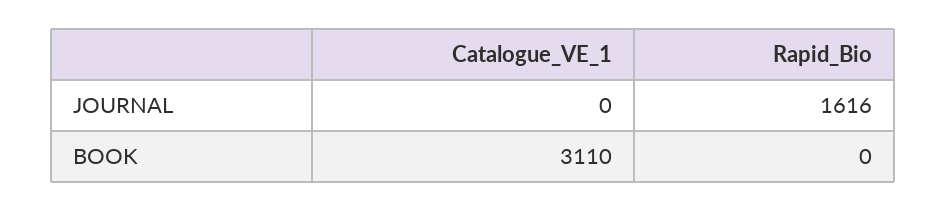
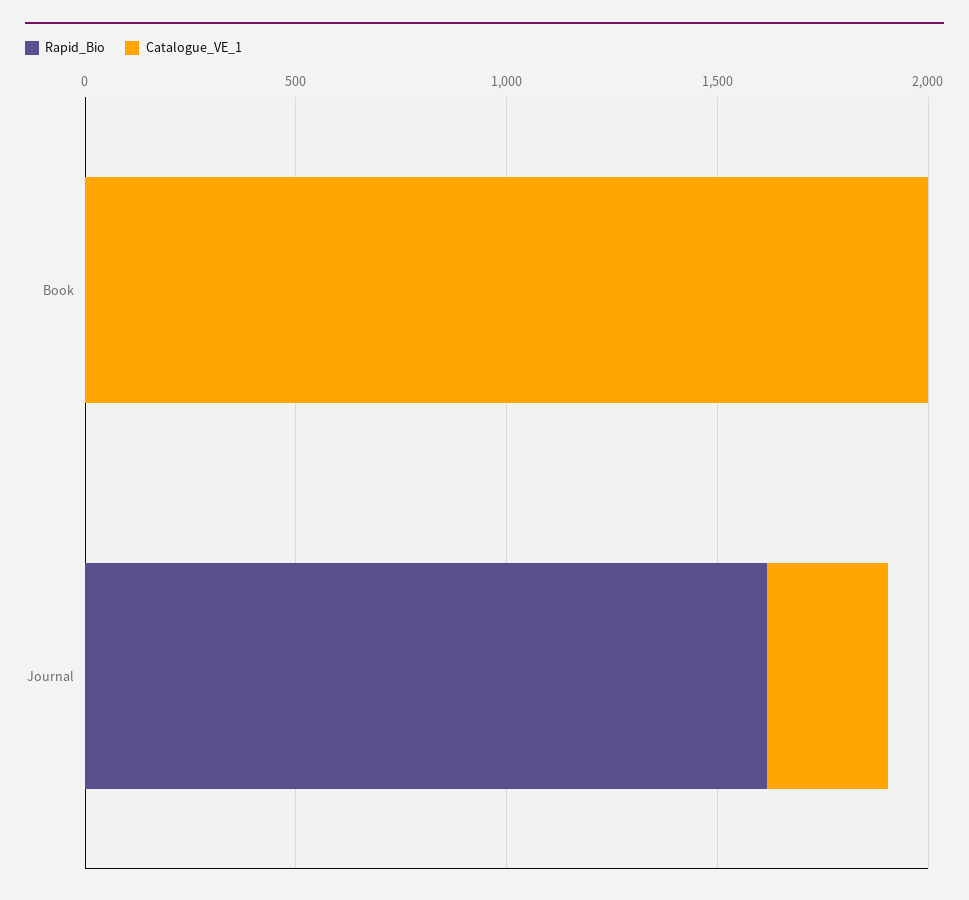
Catalogue_VE_1, JOURNAL: 0 -> 300
Catalogue_VE_1, BOOK: 3110 -> 2000

